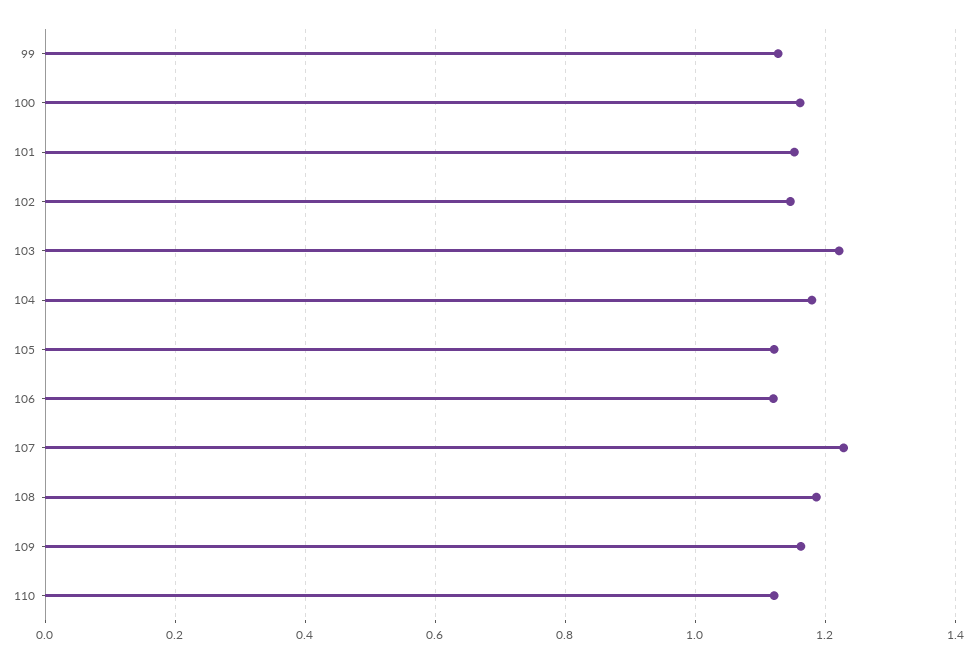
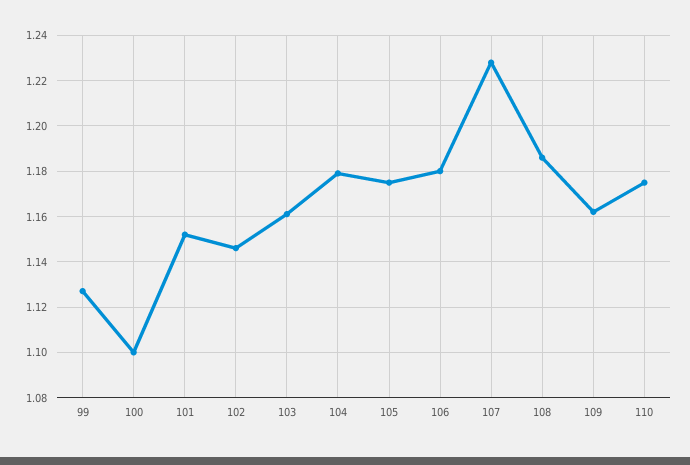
100: 1.16 -> 1.1
103: 1.22 -> 1.16
105: 1.12 -> 1.175
106: 1.12 -> 1.18
110: 1.12 -> 1.175

